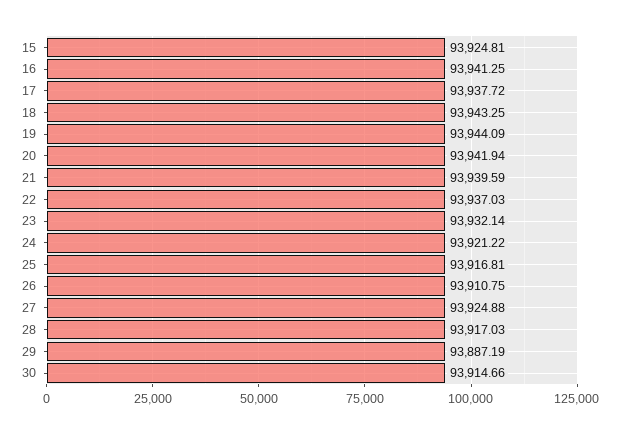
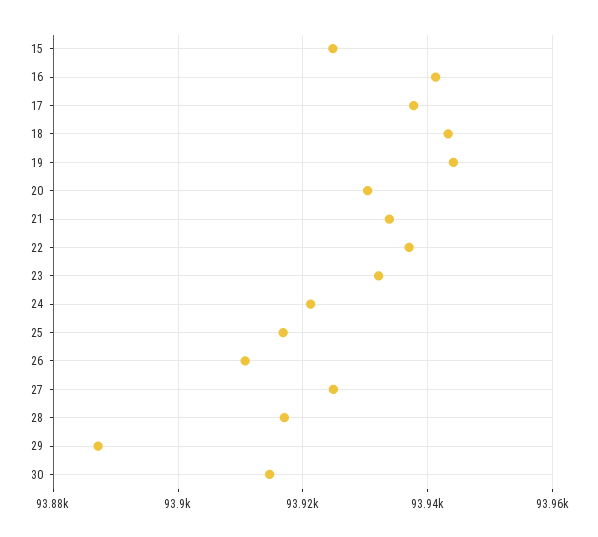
20: 93941.94 -> 93930
21: 93939.59 -> 93934

